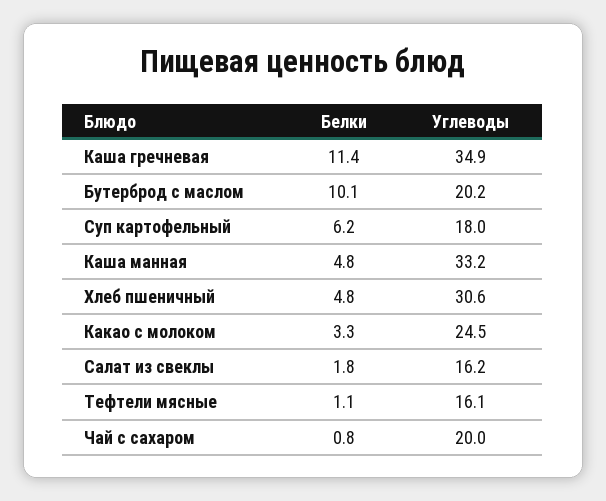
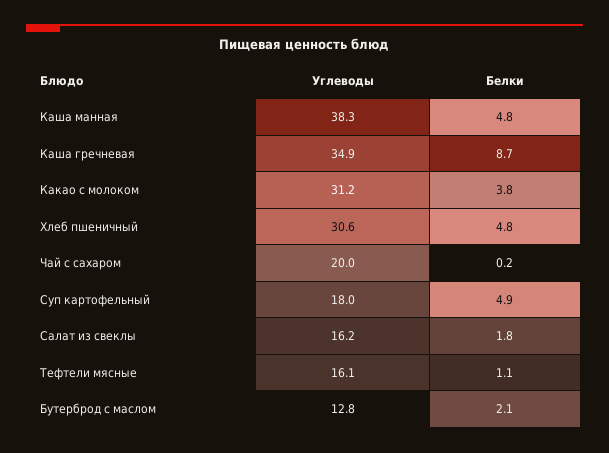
Белки, Каша гречневая: 11.4 -> 8.7
Белки, Бутерброд с маслом: 10.1 -> 2.1
Углеводы, Бутерброд с маслом: 20.2 -> 12.8
Белки, Суп картофельный: 6.2 -> 4.9
Углеводы, Каша манная: 33.2 -> 38.3
Белки, Какао с молоком: 3.3 -> 3.8
Углеводы, Какао с молоком: 24.5 -> 31.2
Белки, Чай с сахаром: 0.8 -> 0.2

